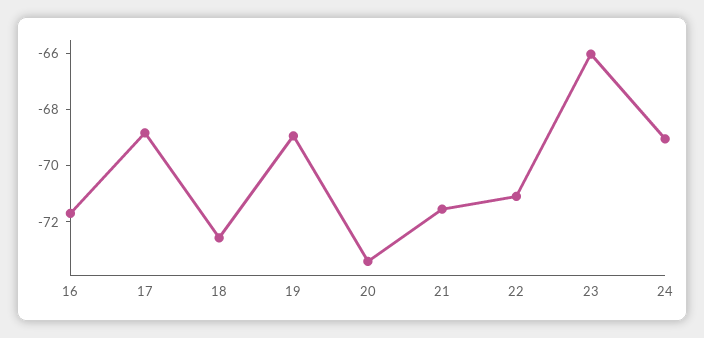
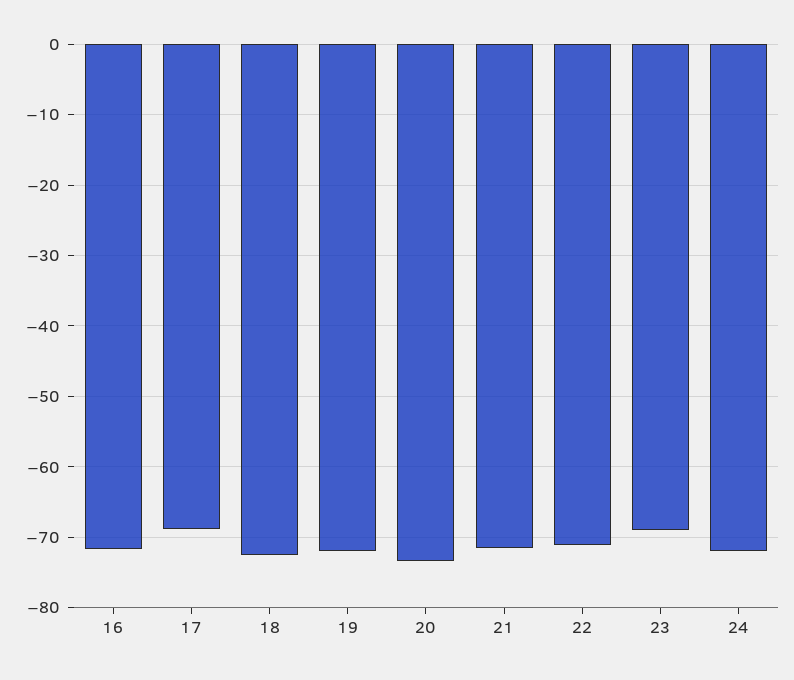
19: -69 -> -72
23: -66 -> -69
24: -69 -> -72

